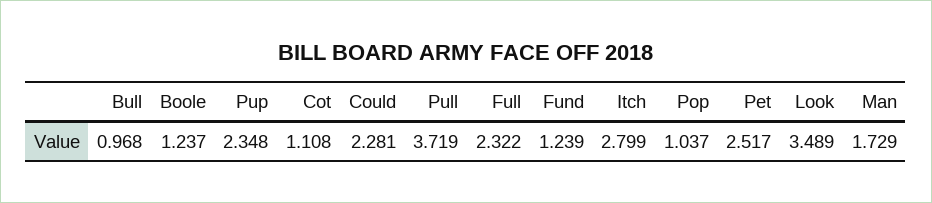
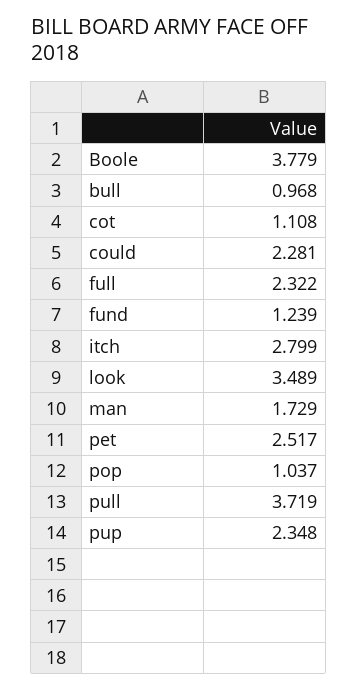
Boole: 1.237 -> 3.779

